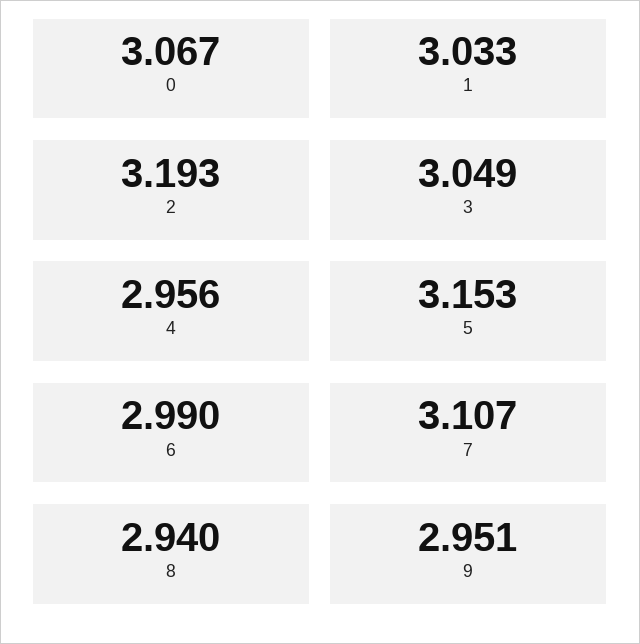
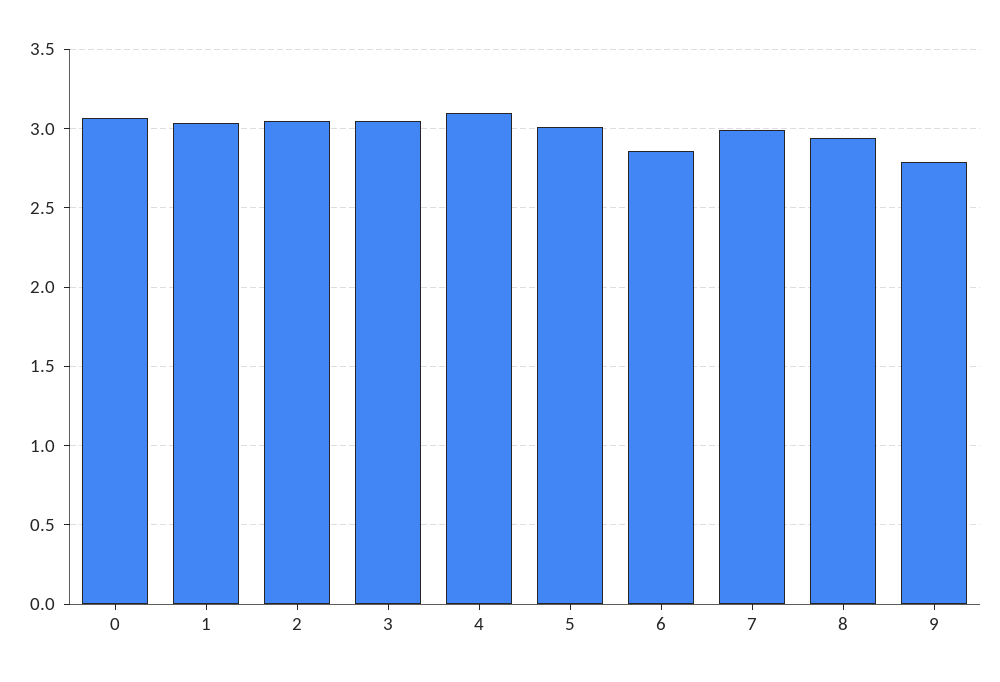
2: 3.193 -> 3.05
4: 2.956 -> 3.1
5: 3.153 -> 3
6: 2.99 -> 2.85
7: 3.107 -> 3
9: 2.951 -> 2.8

